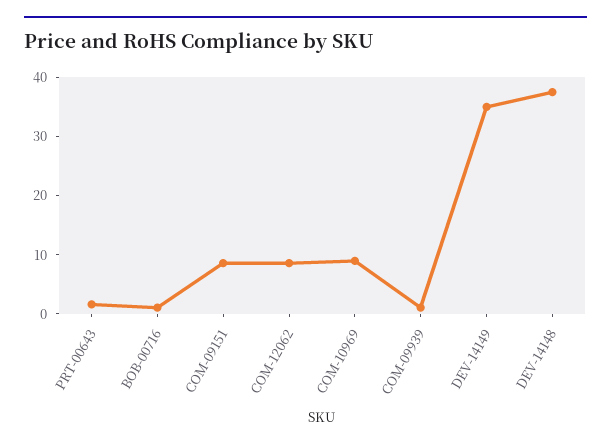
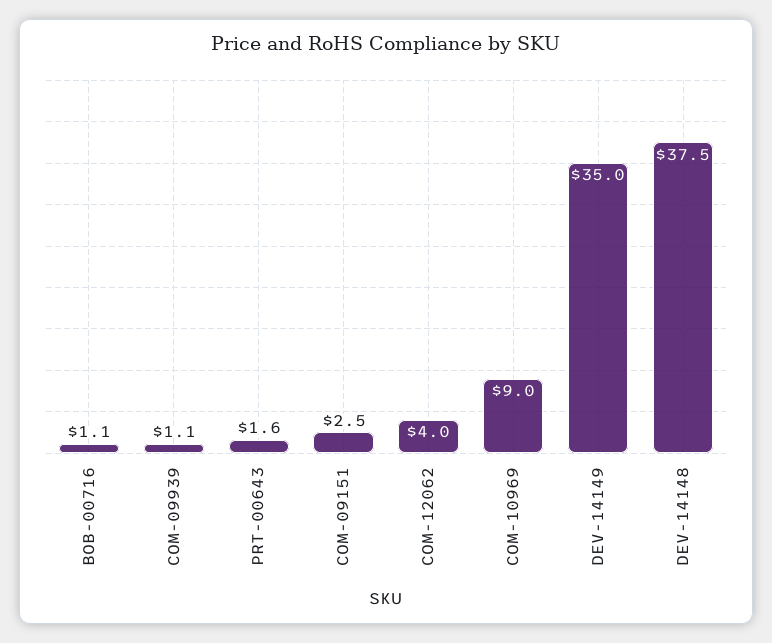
COM-09151: 8 -> 2.5
COM-12062: 8 -> 4

